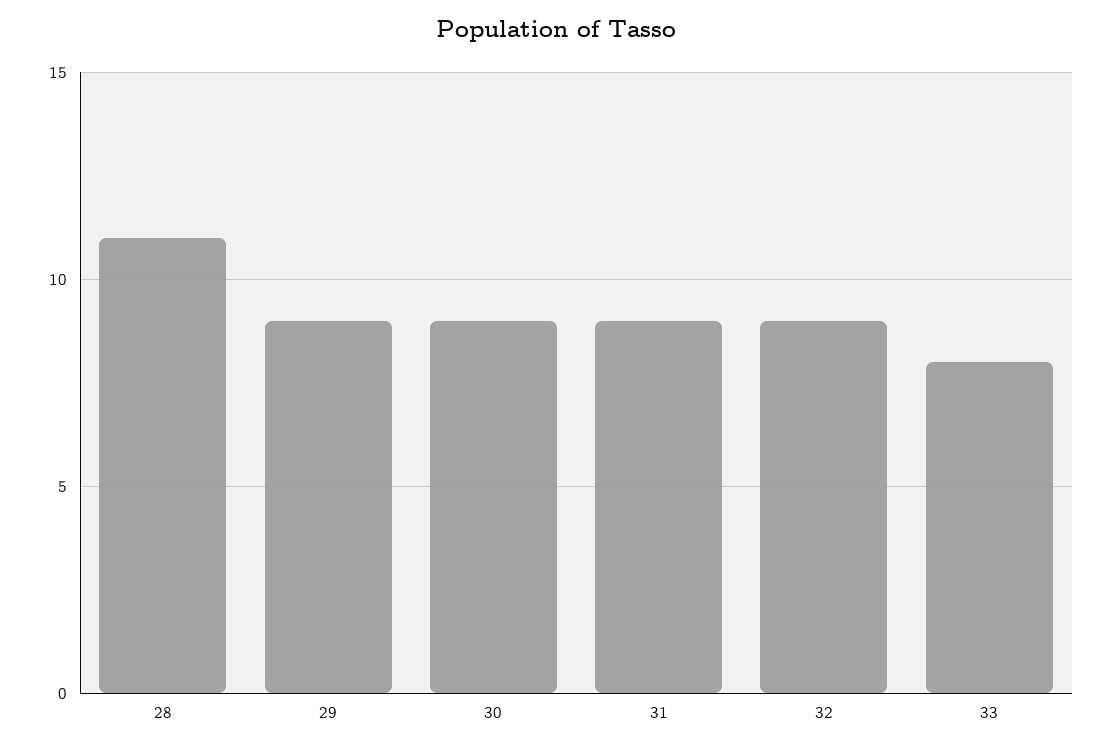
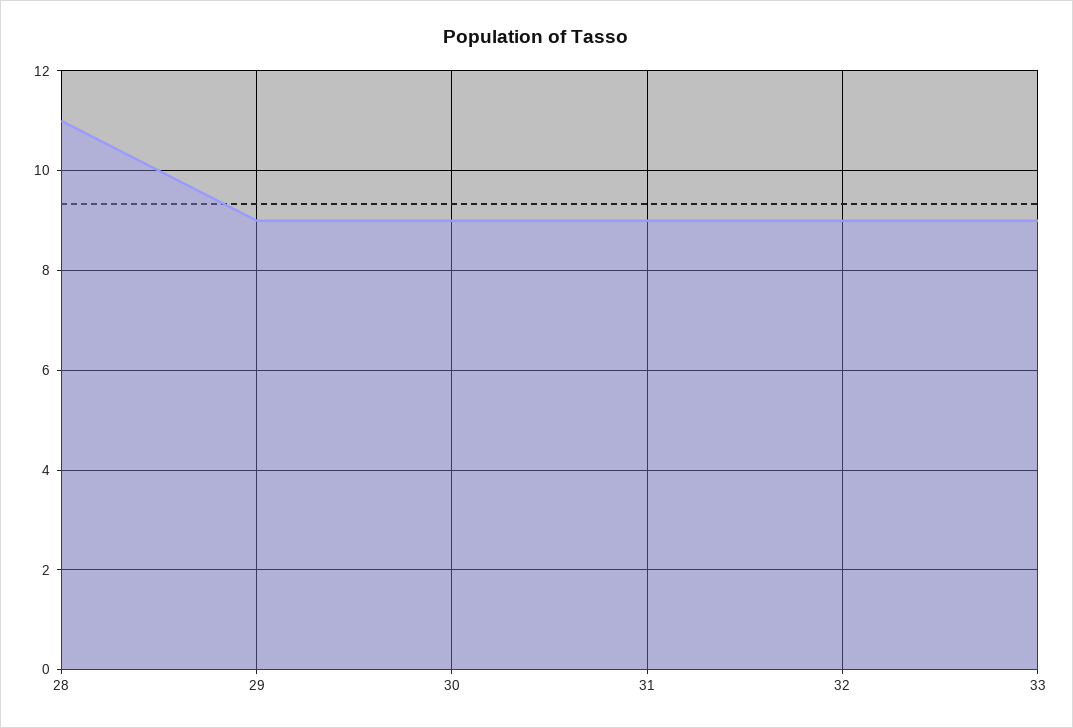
33: 8 -> 9

